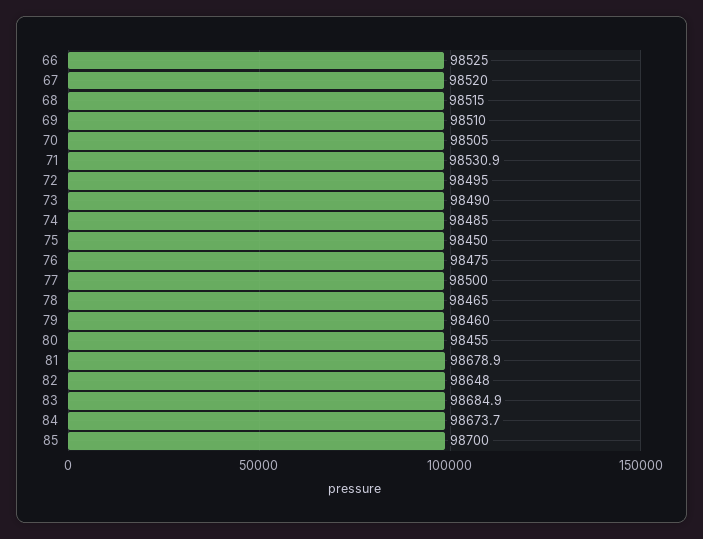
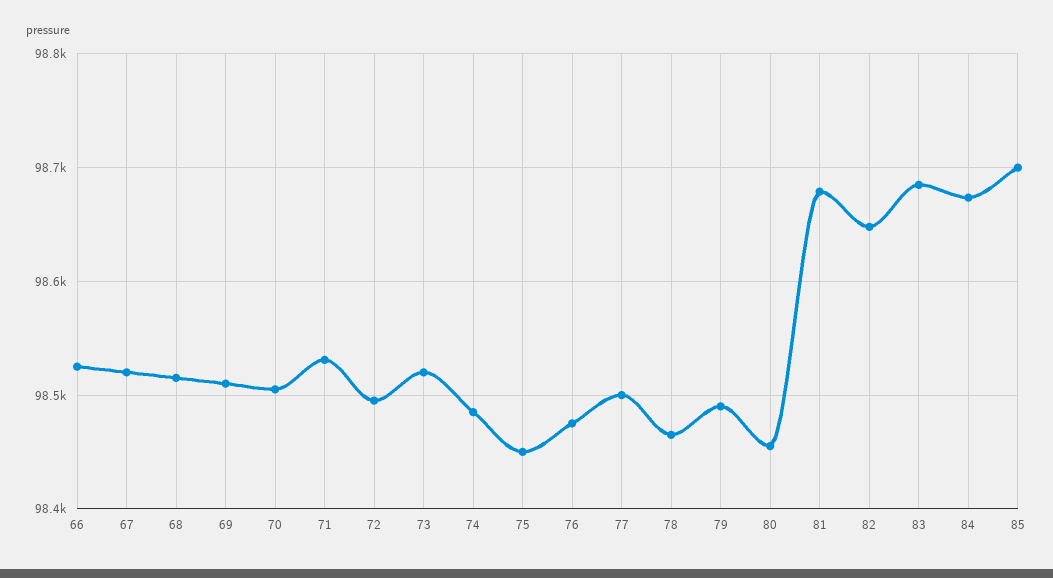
73: 98490 -> 98520
79: 98460 -> 98490

